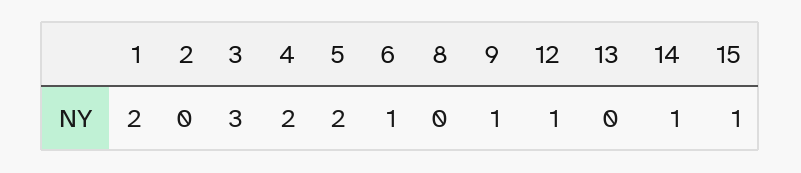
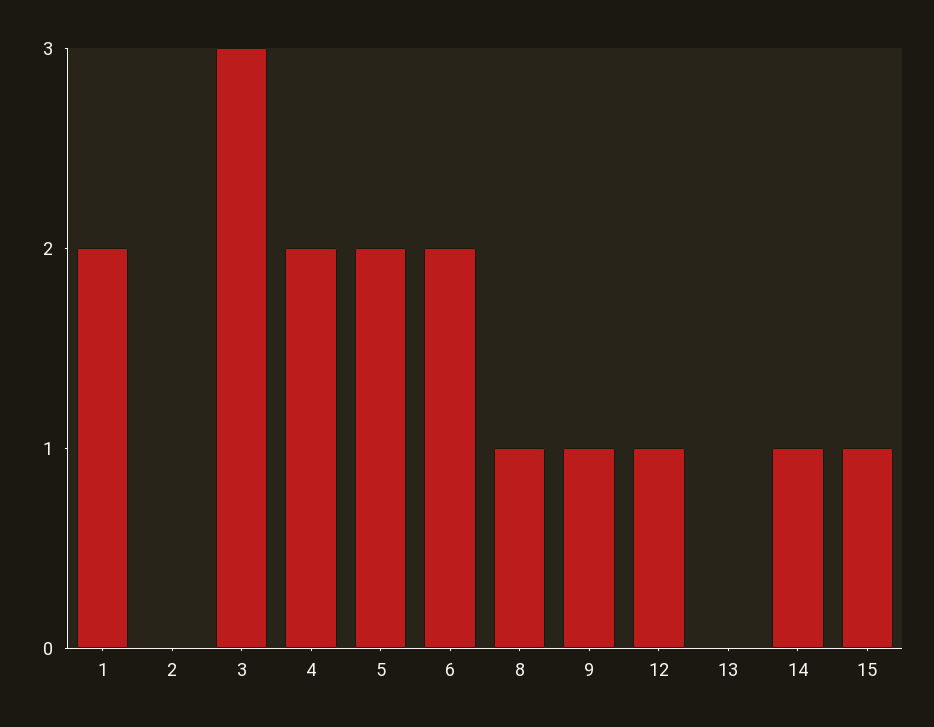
6: 1 -> 2
8: 0 -> 1

